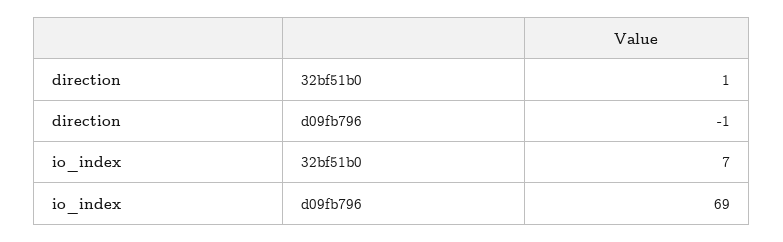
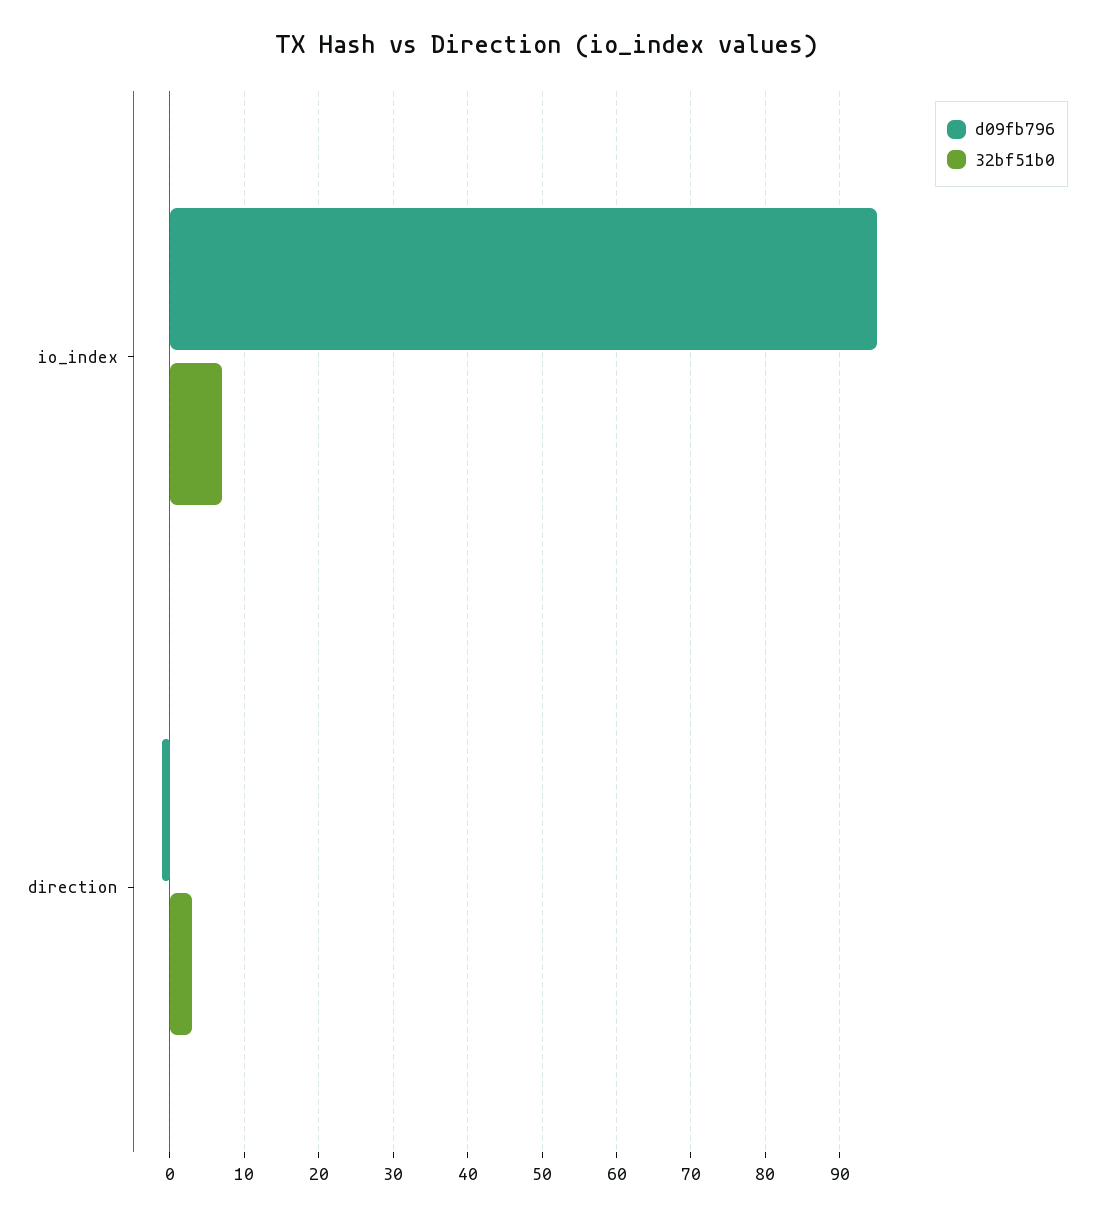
32bf51b0, direction: 1 -> 3
d09fb796, io_index: 69 -> 95

